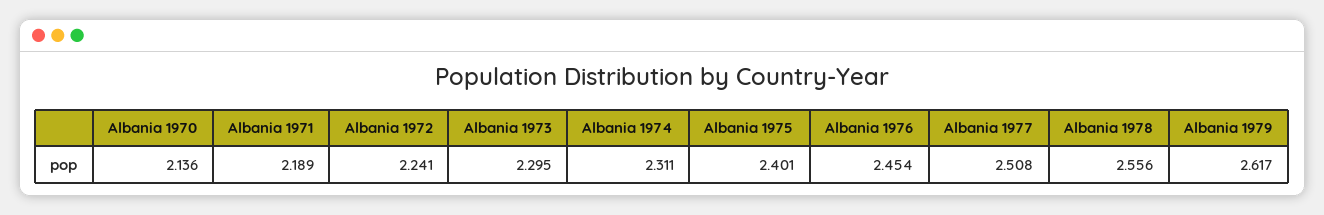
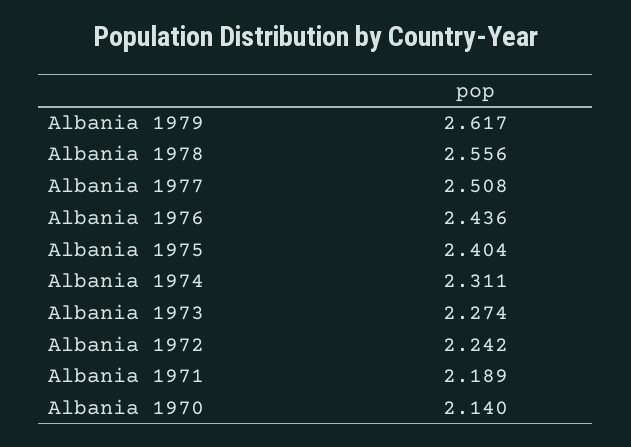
Albania 1970: 2.136 -> 2.14
Albania 1972: 2.241 -> 2.242
Albania 1973: 2.295 -> 2.274
Albania 1975: 2.401 -> 2.404
Albania 1976: 2.454 -> 2.436

